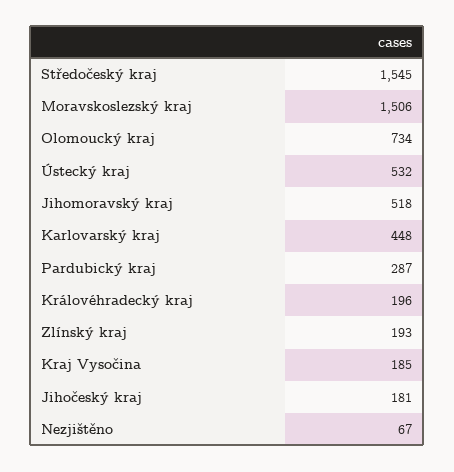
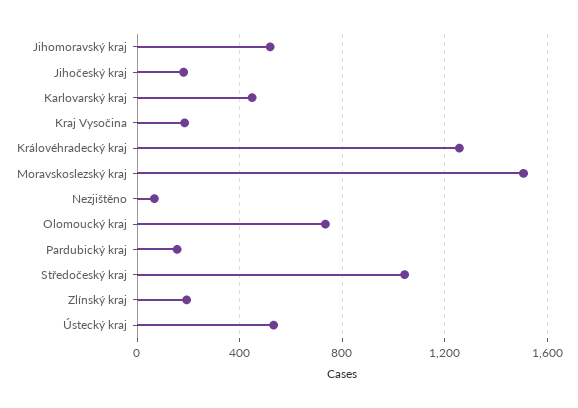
Středočeský kraj: 1545 -> 1050
Pardubický kraj: 287 -> 150
Královéhradecký kraj: 196 -> 1250

